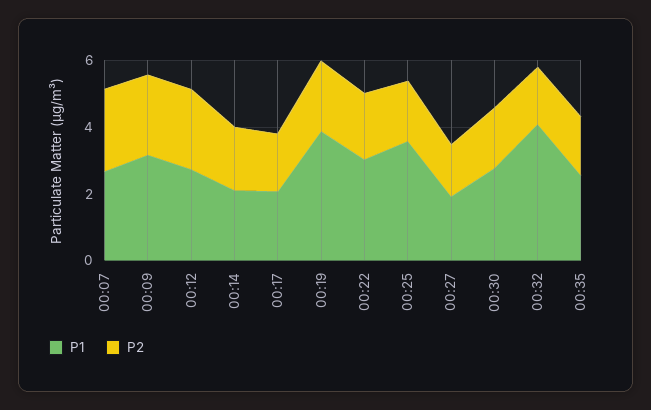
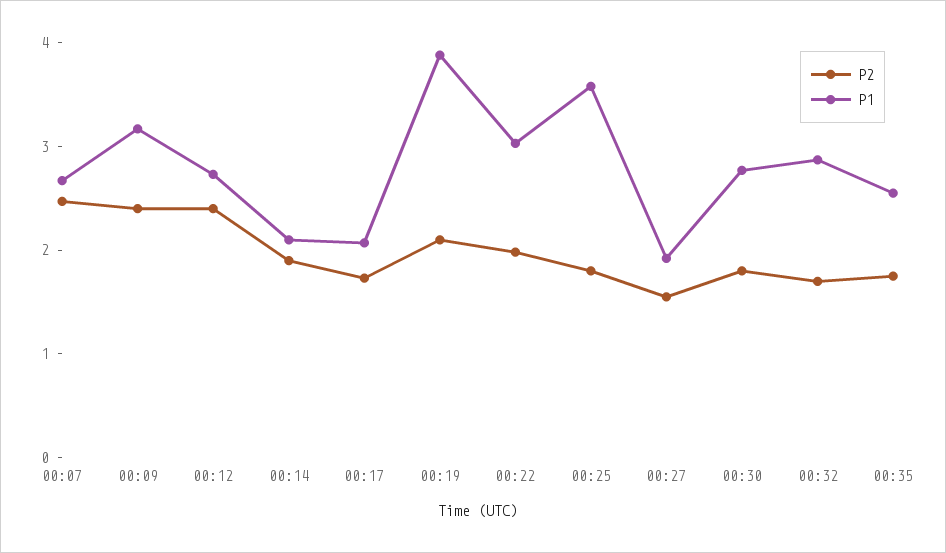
P1, 00:32: 4 -> 2.8

